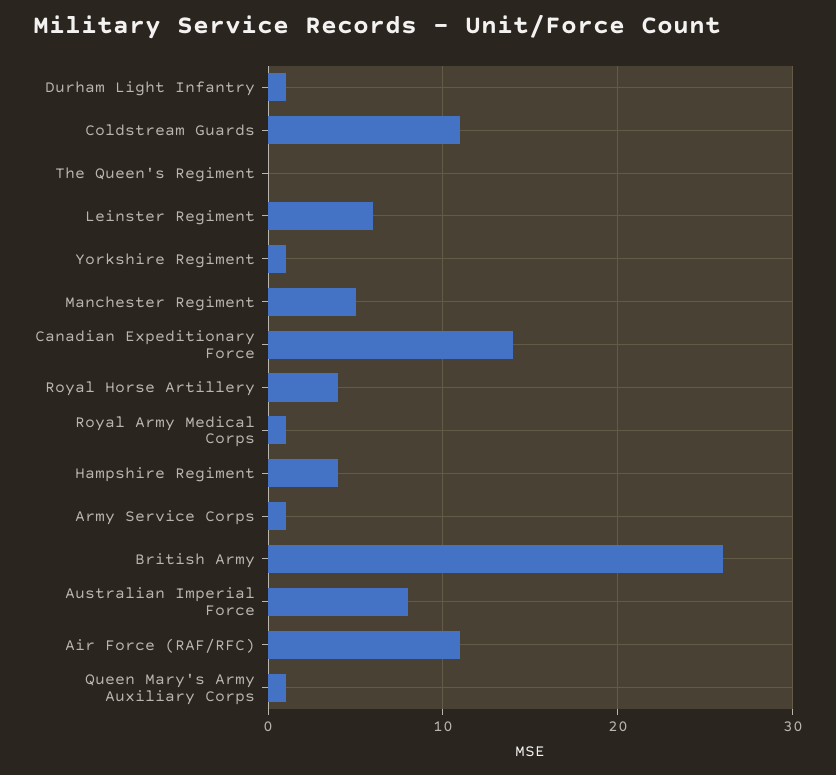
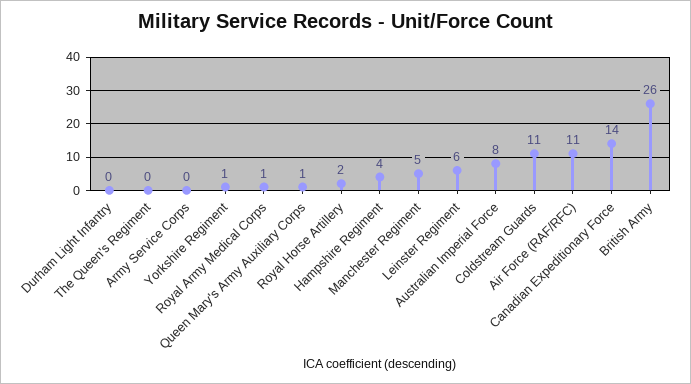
Durham Light Infantry: 1 -> 0
Royal Horse Artillery: 4 -> 2
Army Service Corps: 1 -> 0

